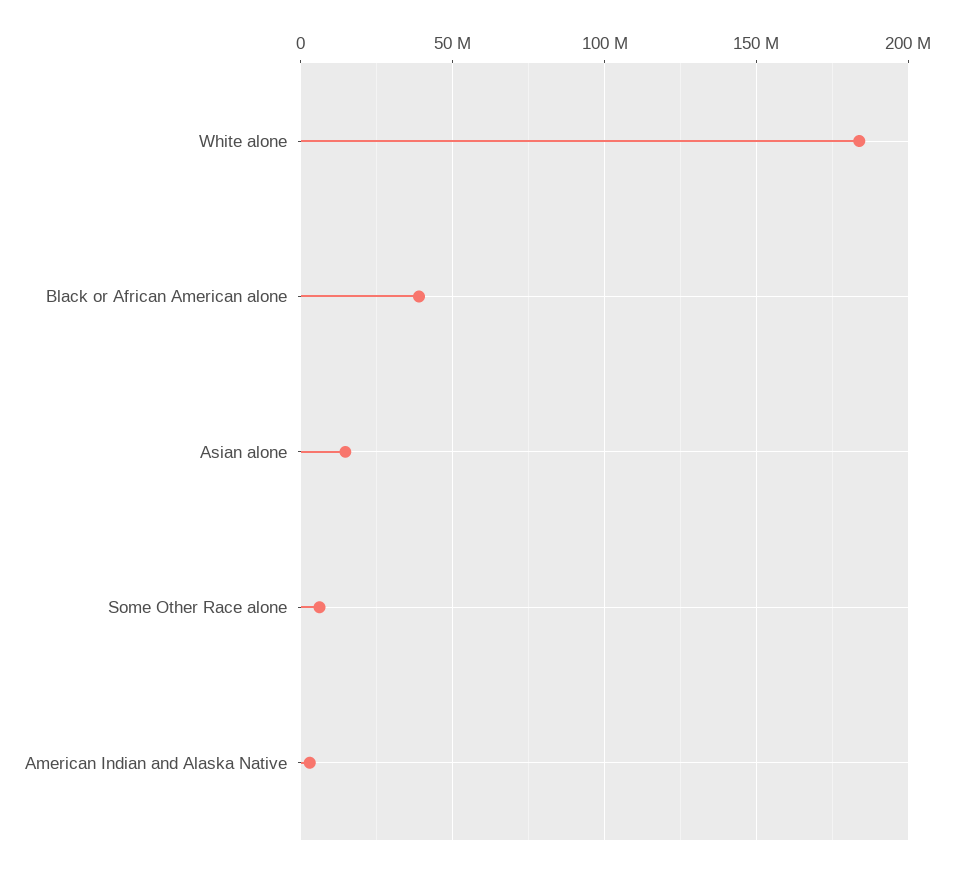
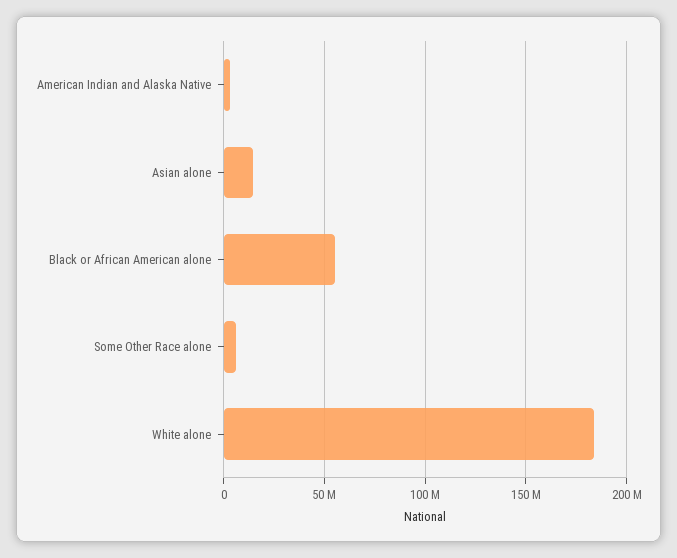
Black or African American alone: 40000000 -> 55000000

